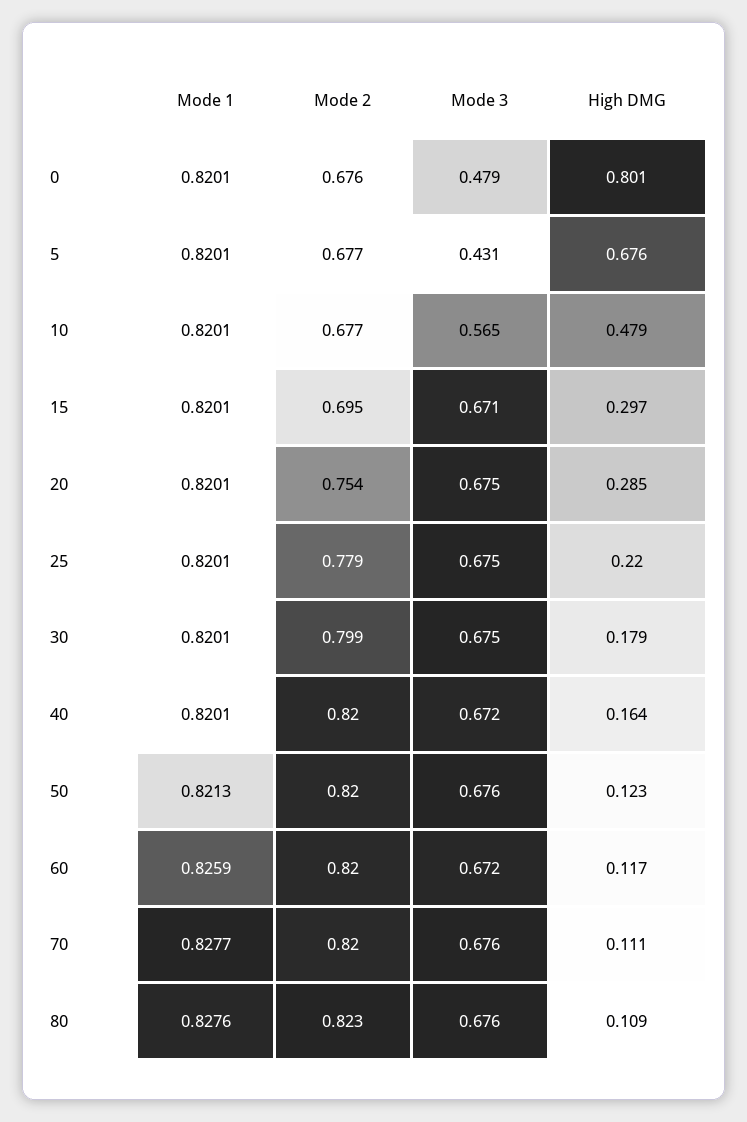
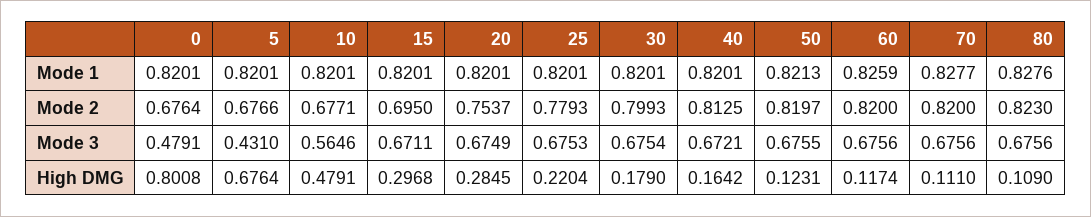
Mode 2, 40: 0.82 -> 0.8125
Mode 3, 60: 0.672 -> 0.6756

